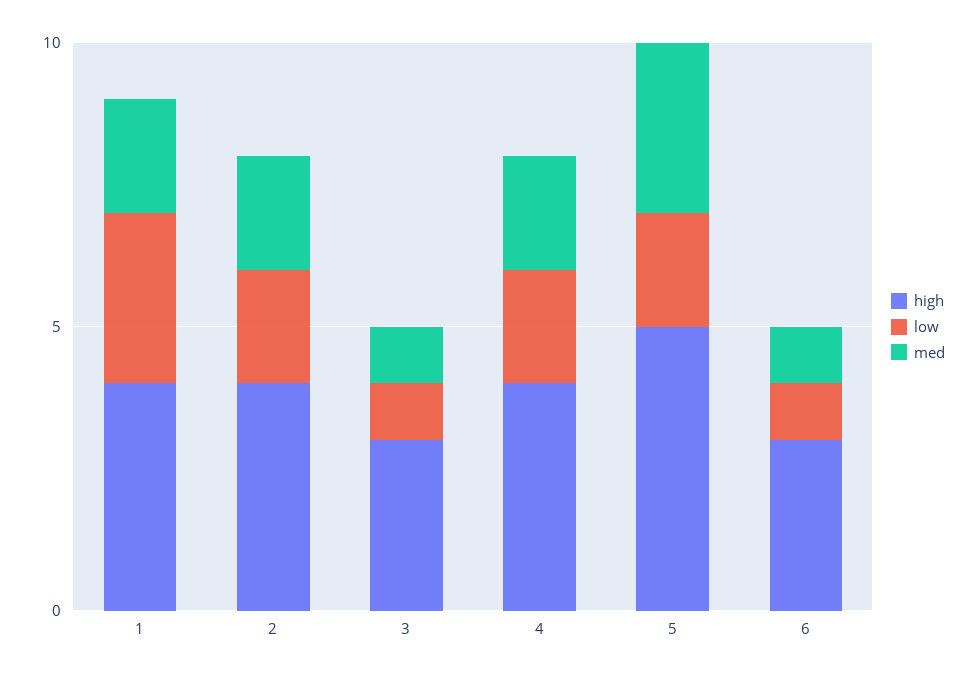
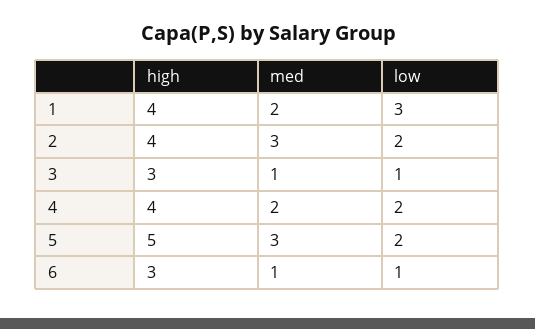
med, 2: 2 -> 3

